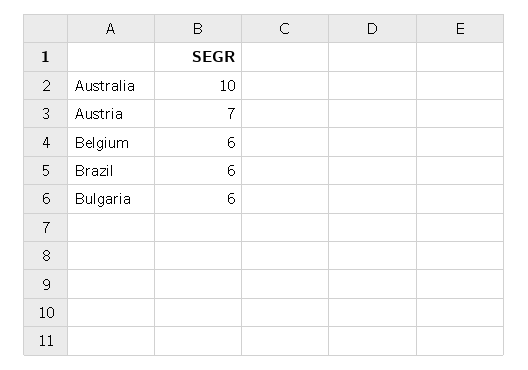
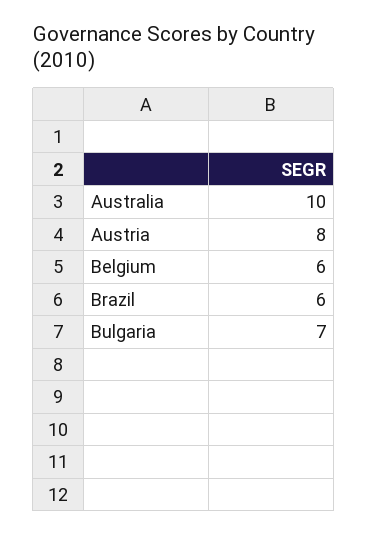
Austria: 7 -> 8
Bulgaria: 6 -> 7

